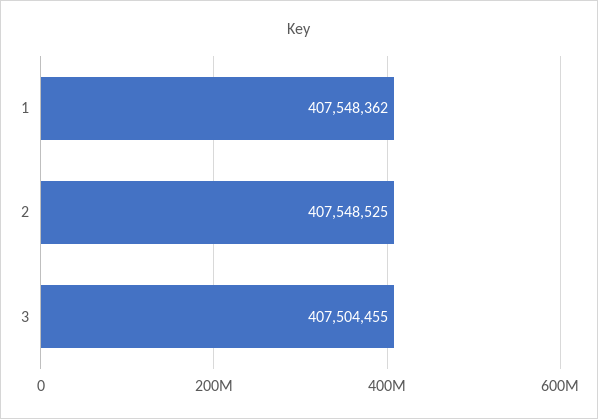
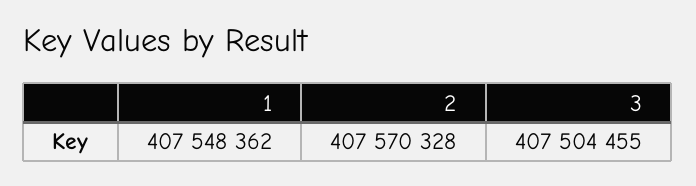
2: 407548525 -> 407570328

